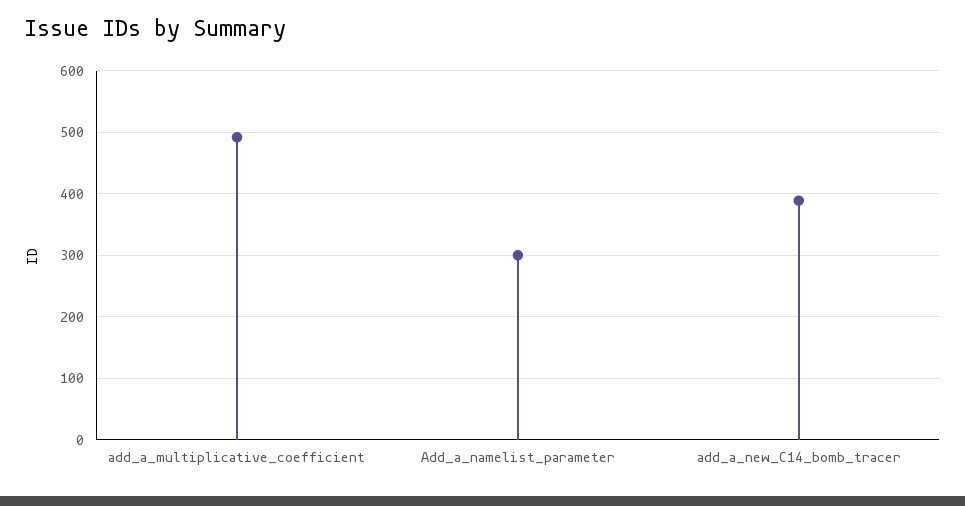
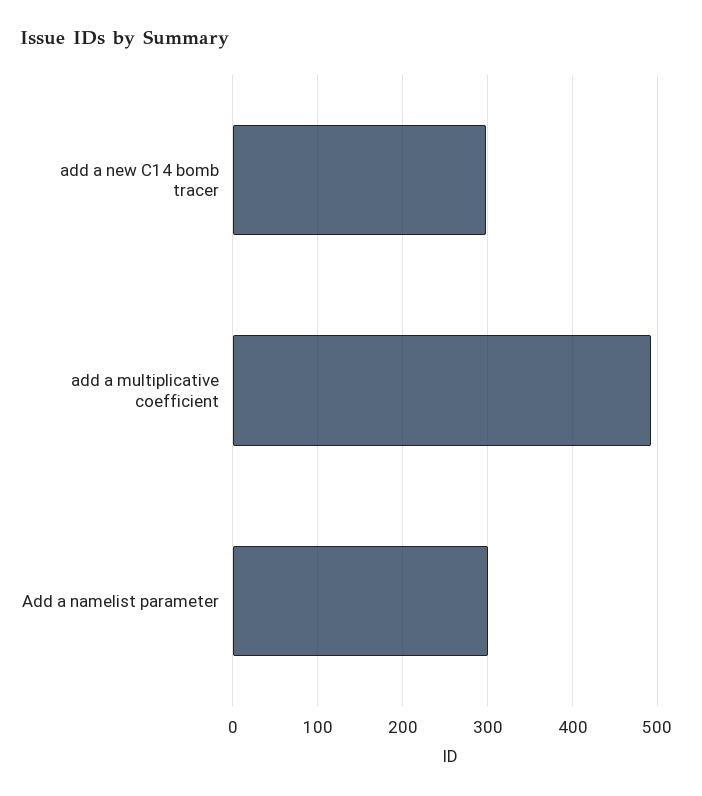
add_a_new_C14_bomb_tracer: 390 -> 300

